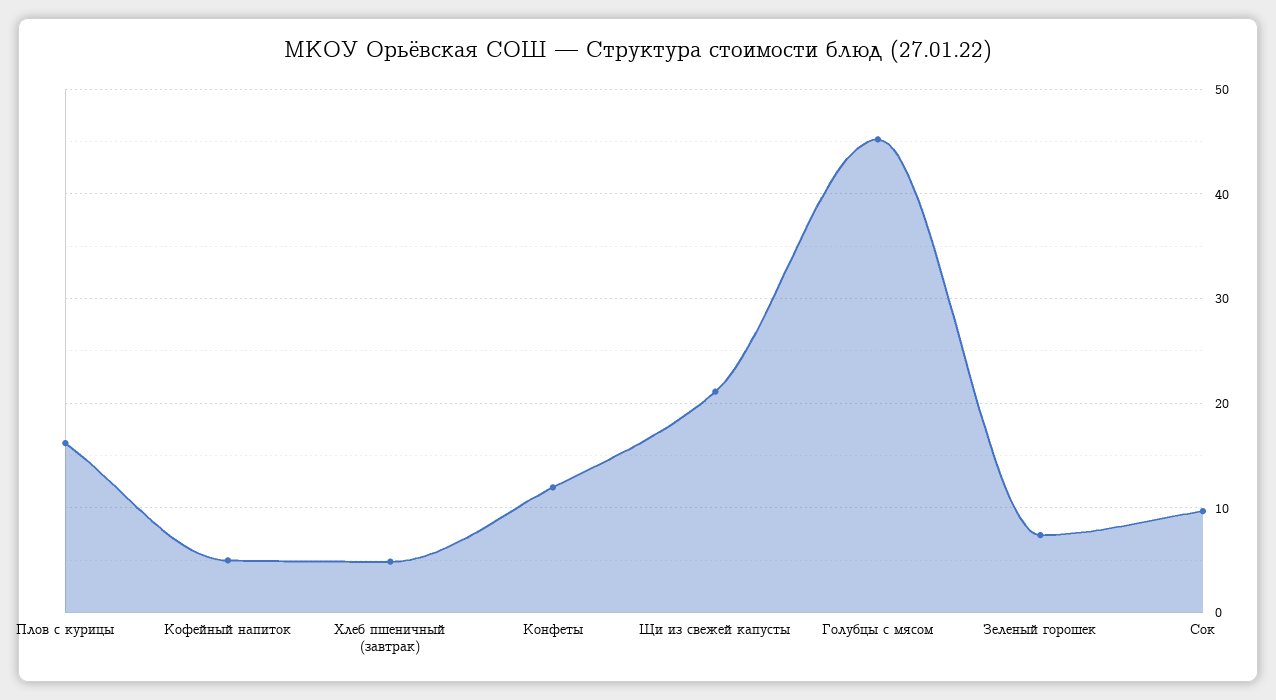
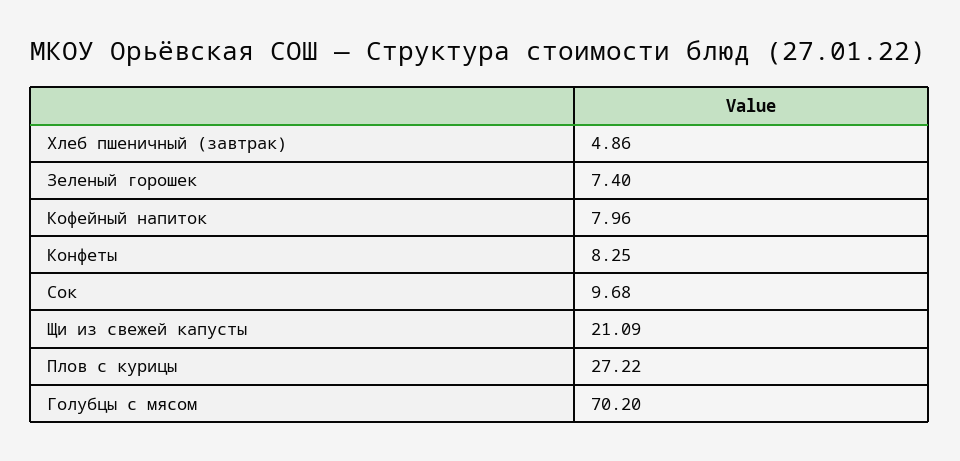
Плов с курицы: 16 -> 27.22
Кофейный напиток: 5 -> 7.96
Конфеты: 12 -> 8.25
Голубцы с мясом: 45 -> 70.2

